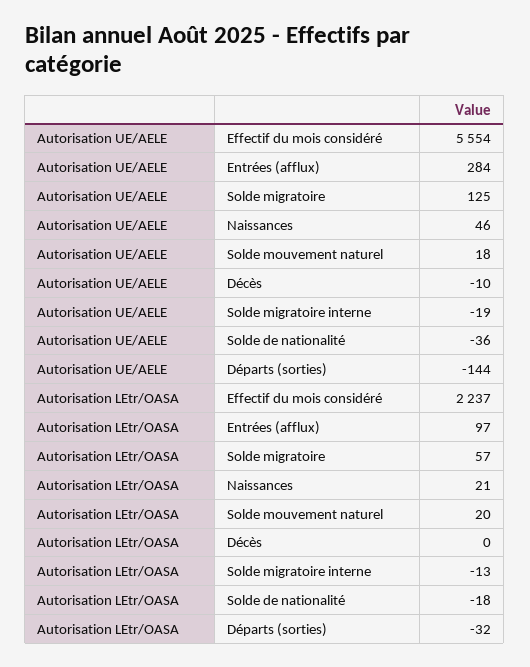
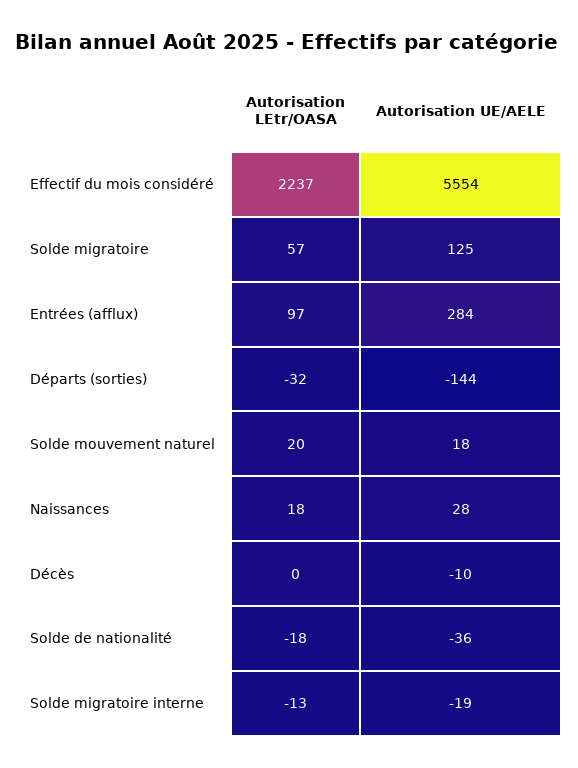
Autorisation UE/AELE, Naissances: 46 -> 28
Autorisation LEtr/OASA, Naissances: 21 -> 18

